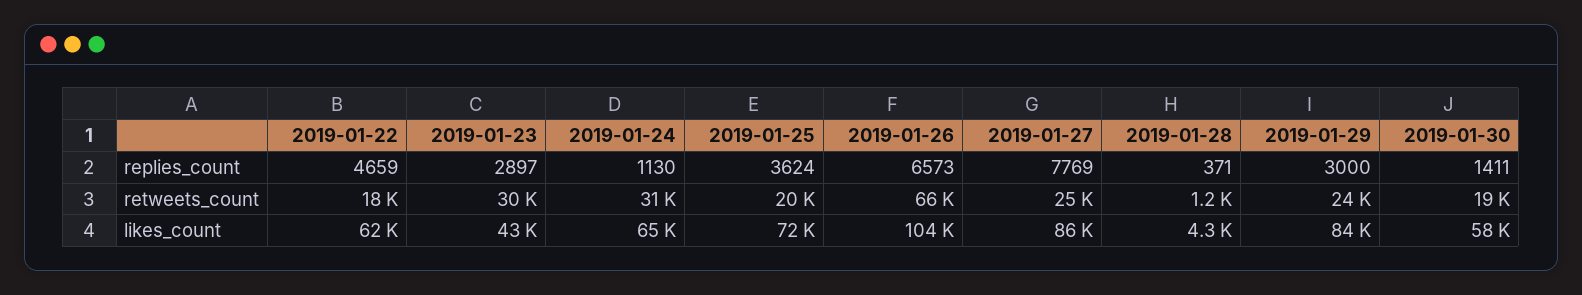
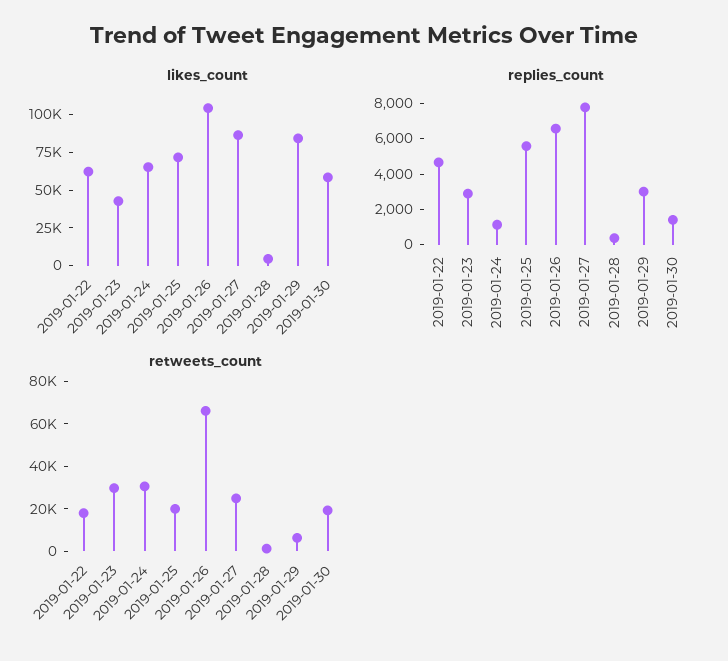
replies_count, 2019-01-25: 3624 -> 5500
retweets_count, 2019-01-29: 24000 -> 5000

